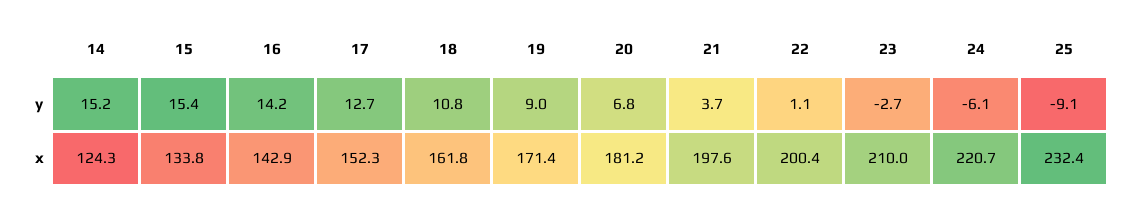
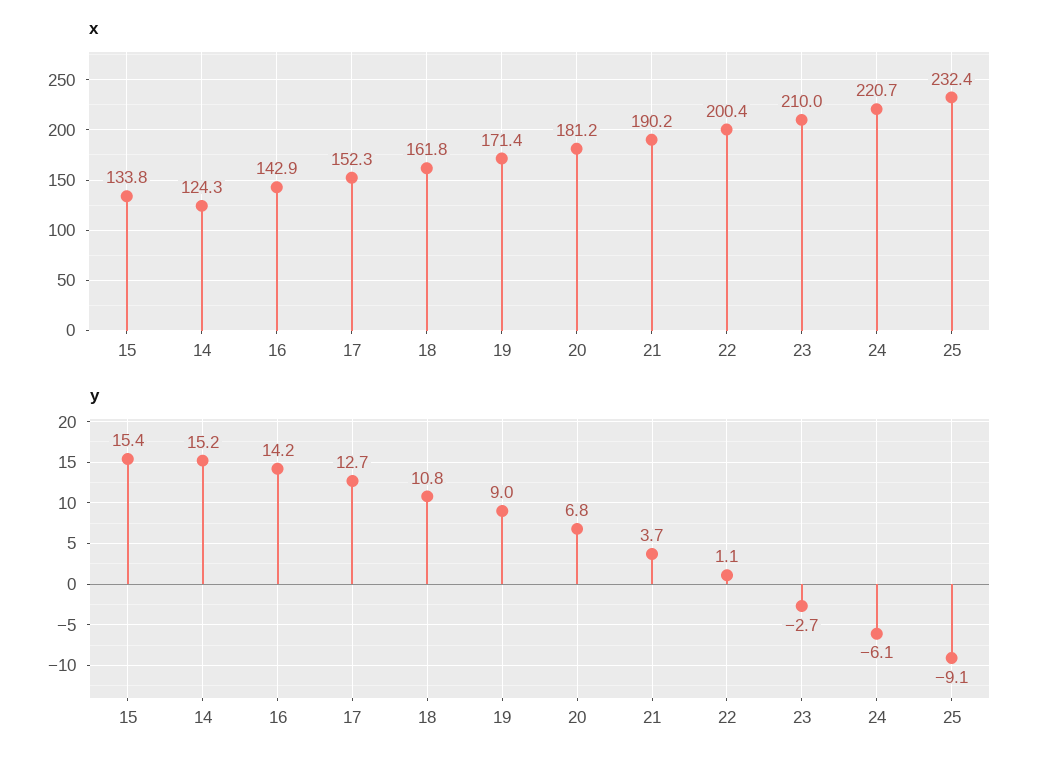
x, 21: 197.6 -> 190.2

